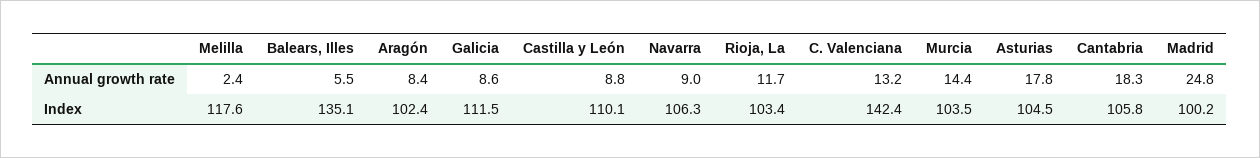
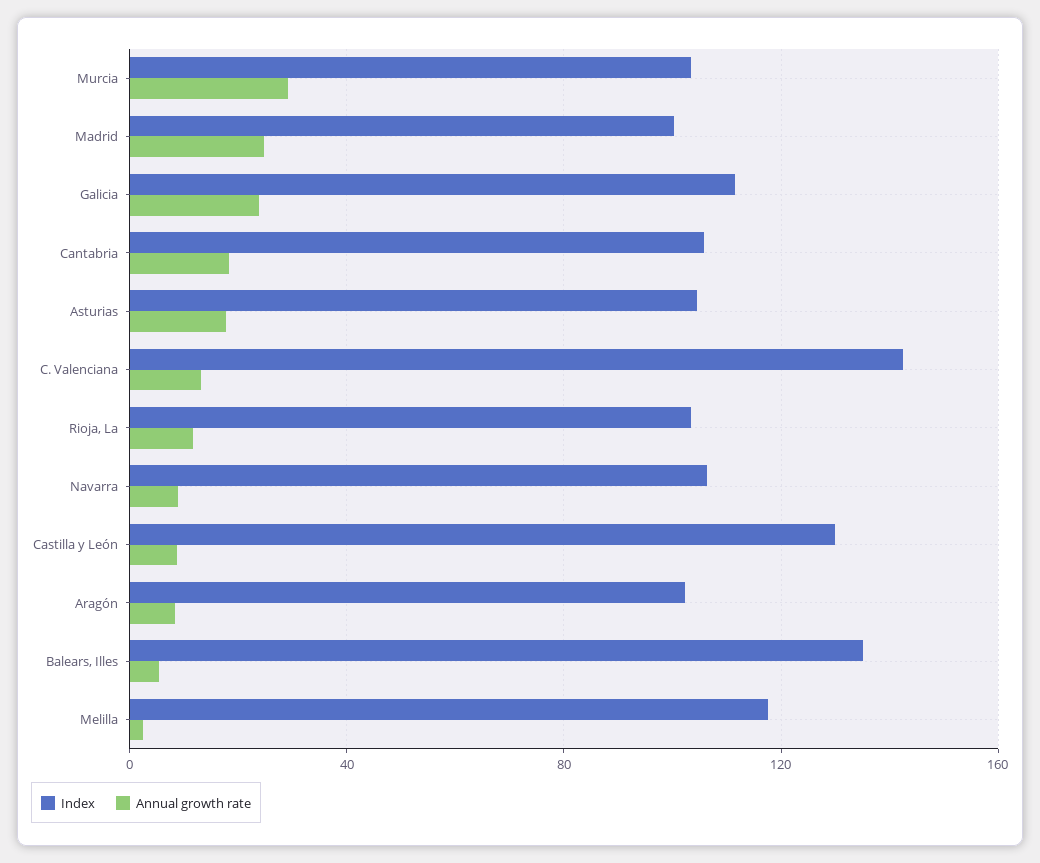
Annual growth rate, Galicia: 8.6 -> 25
Annual growth rate, Murcia: 14.4 -> 30
Index, Castilla y León: 110.1 -> 130

